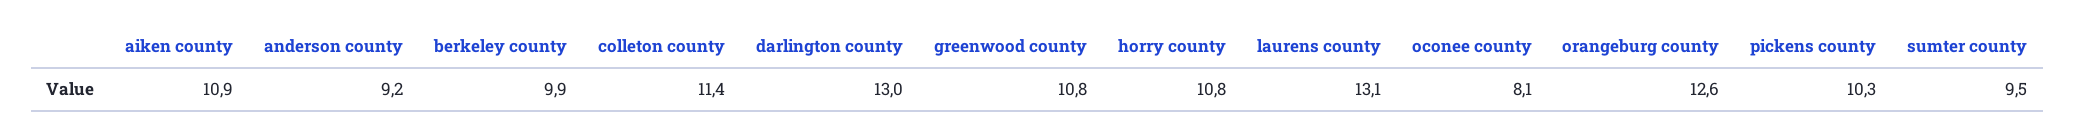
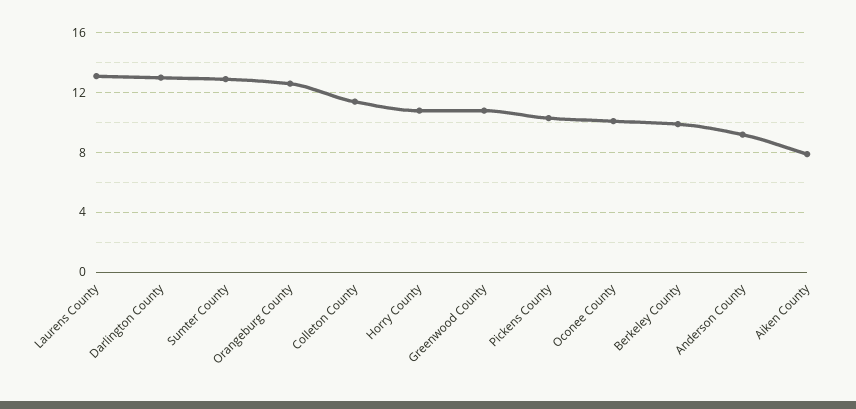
aiken county: 10.9 -> 8
oconee county: 8.1 -> 10
sumter county: 9.5 -> 13

